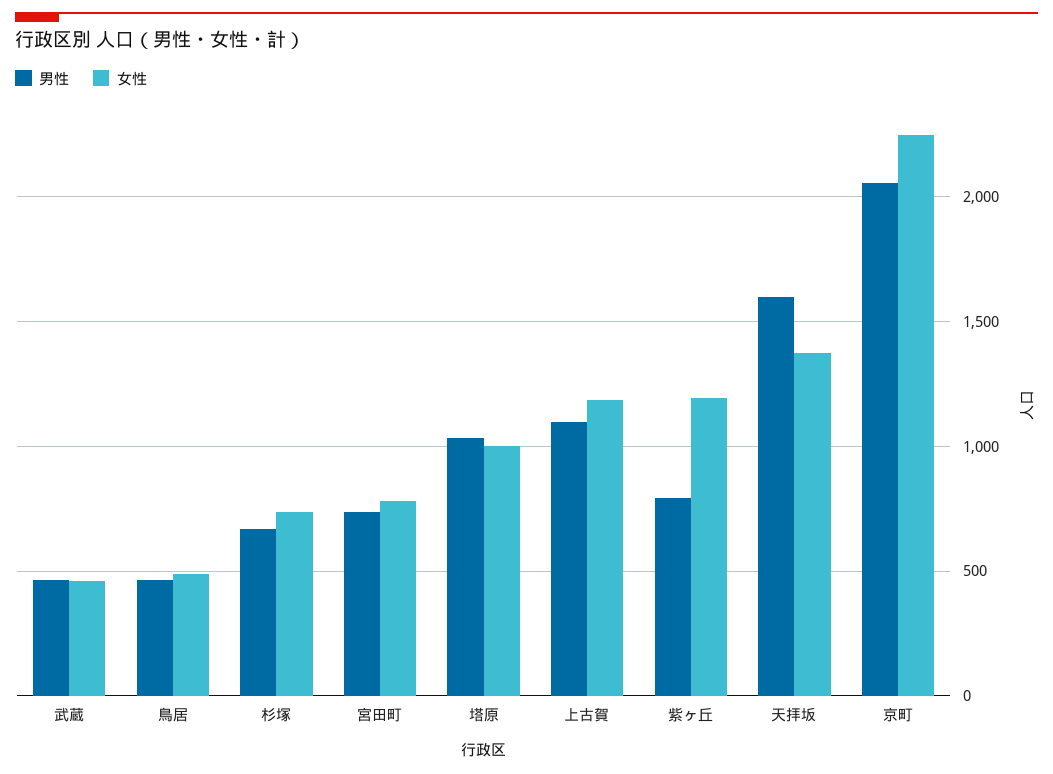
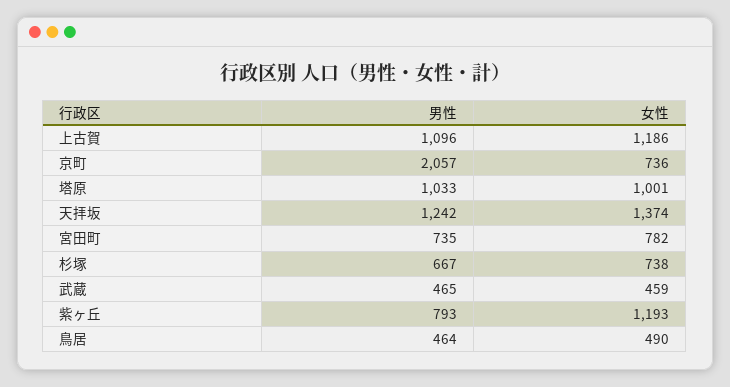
男性, 天拝坂: 1600 -> 1242
女性, 京町: 2250 -> 736

